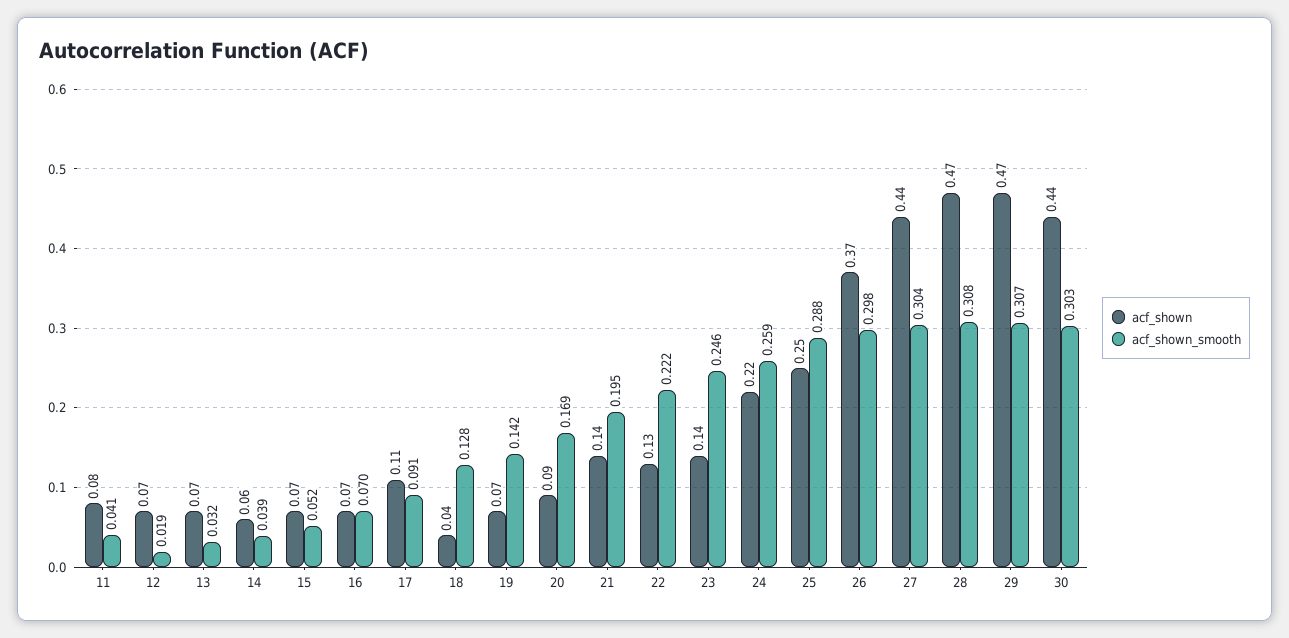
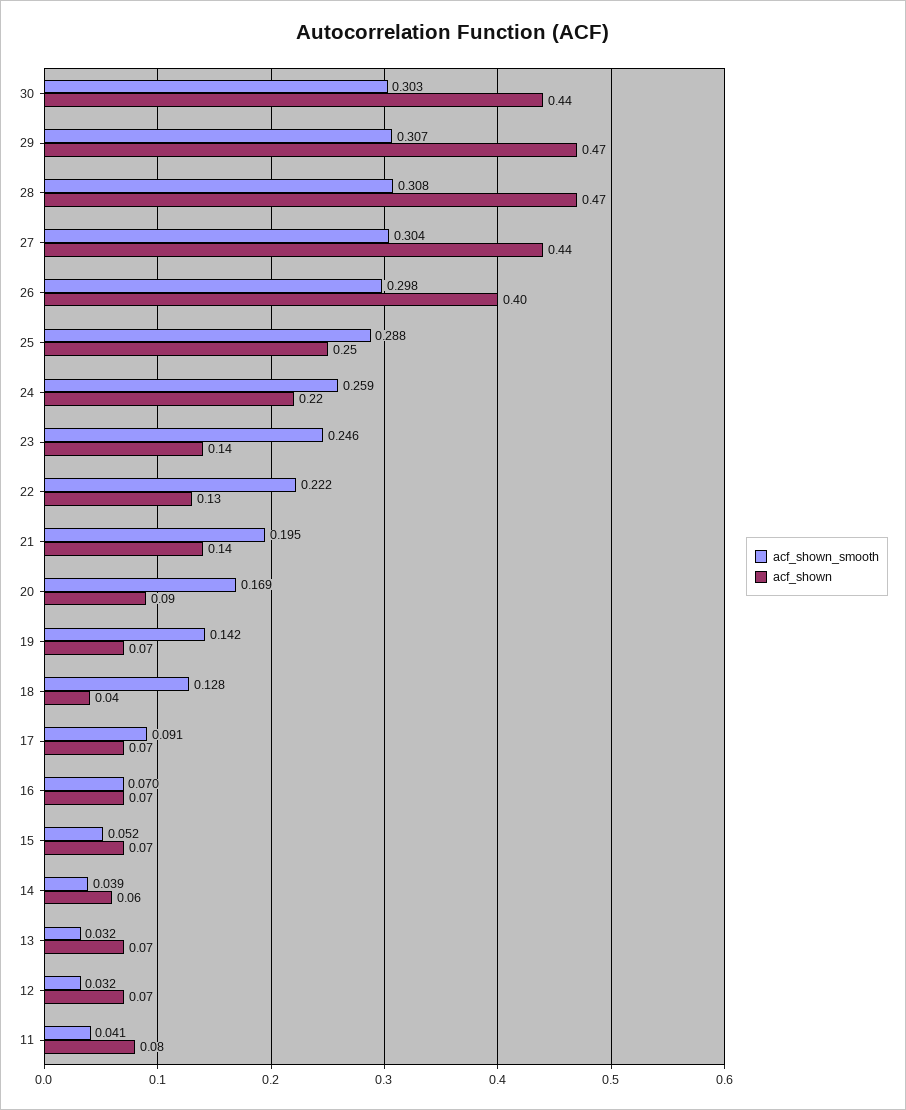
acf_shown_smooth, 12: 0.019 -> 0.032
acf_shown, 17: 0.11 -> 0.07
acf_shown, 26: 0.37 -> 0.4

